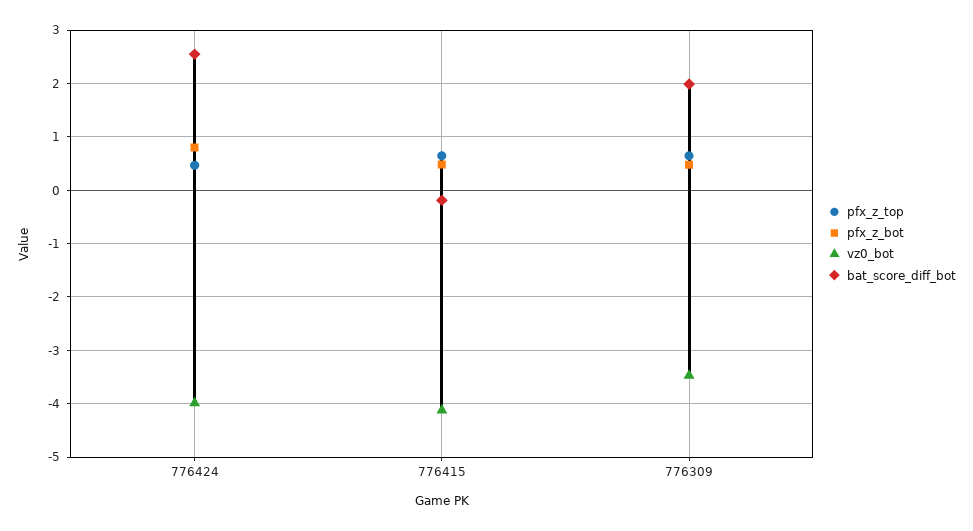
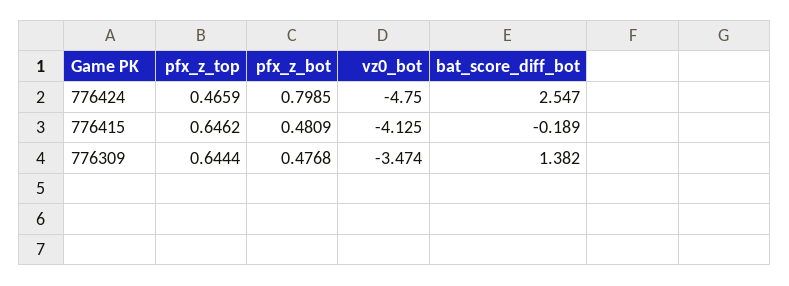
vz0_bot, 776424: -4 -> -4.75
bat_score_diff_bot, 776309: 2 -> 1.382

